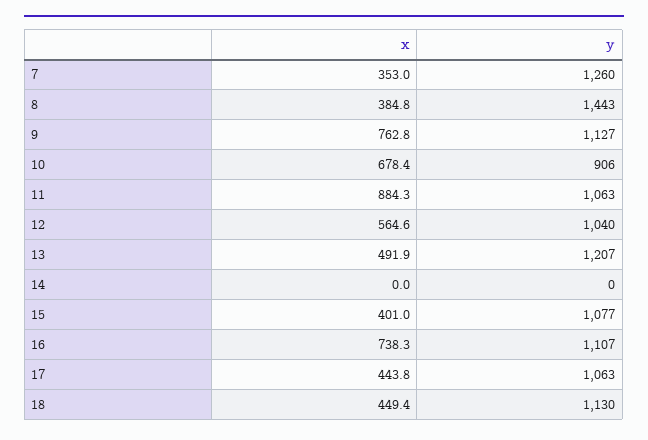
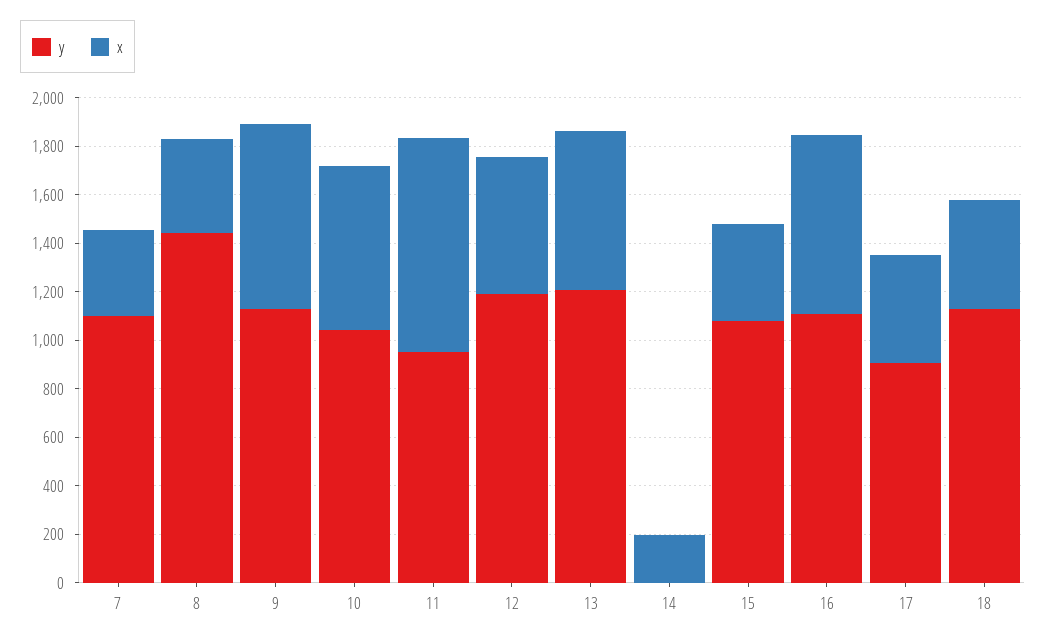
y, 7: 1260 -> 1100
y, 10: 906 -> 1050
y, 11: 1063 -> 950
y, 12: 1040 -> 1200
x, 13: 491.9 -> 650
x, 14: 0 -> 200
y, 17: 1063 -> 900

